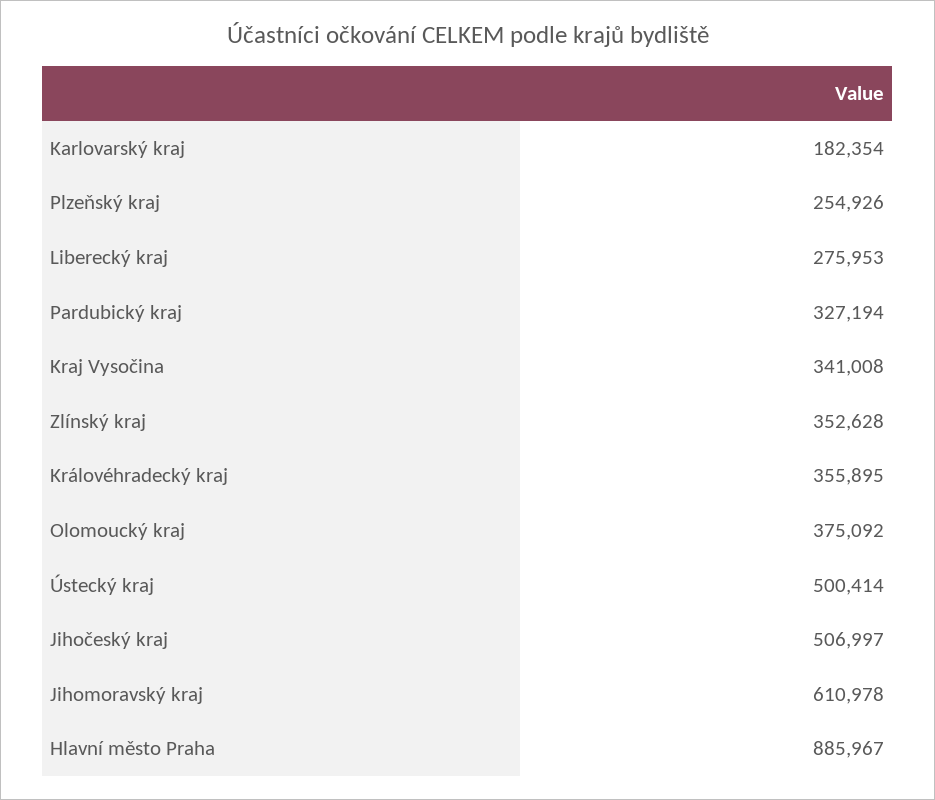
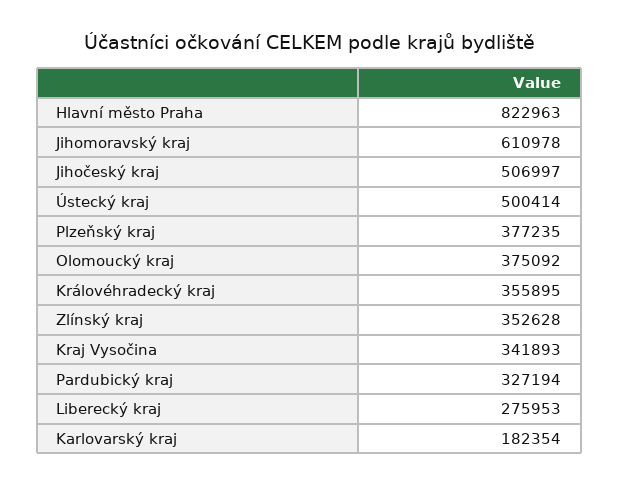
Plzeňský kraj: 254926 -> 377235
Kraj Vysočina: 341008 -> 341893
Hlavní město Praha: 885967 -> 822963

